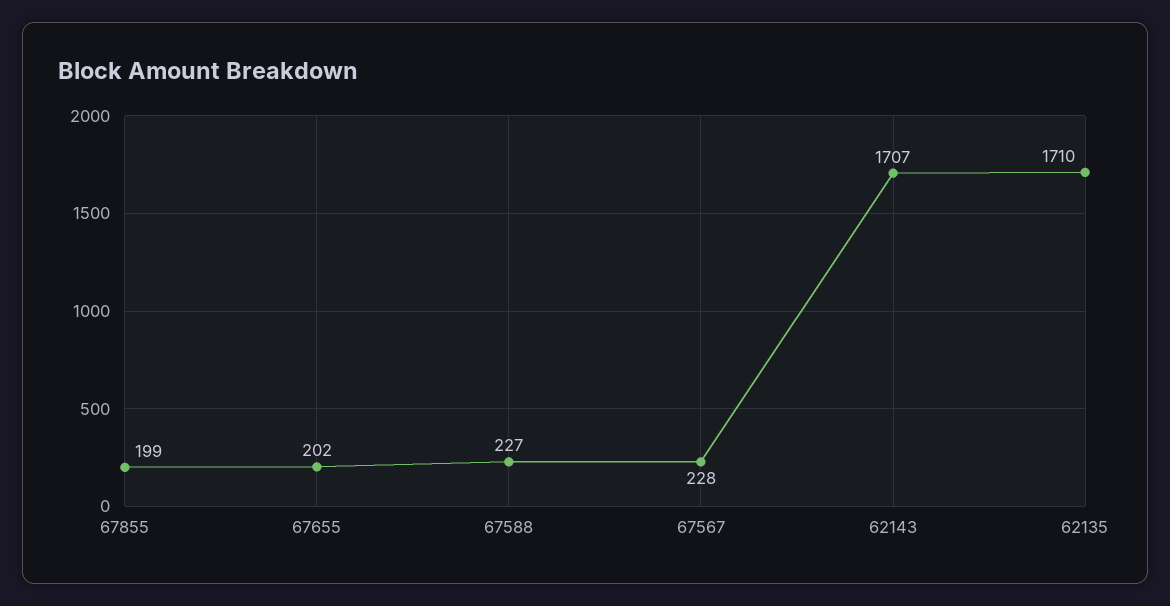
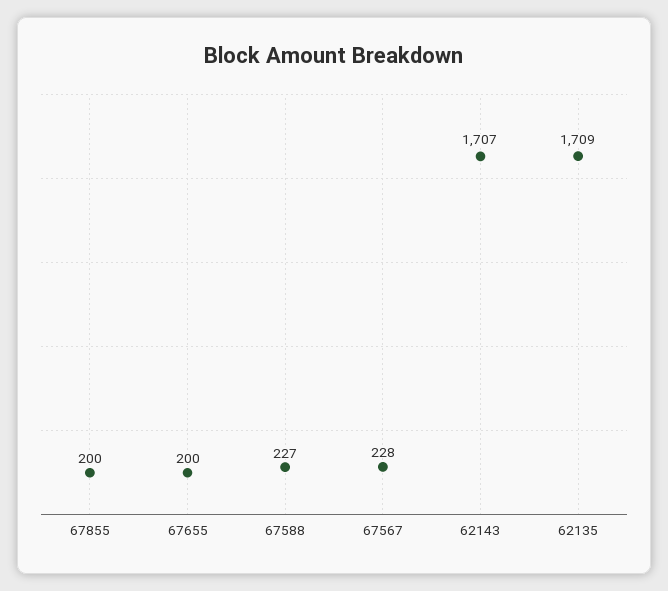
67855: 199 -> 200
67655: 202 -> 200
62135: 1710 -> 1709

